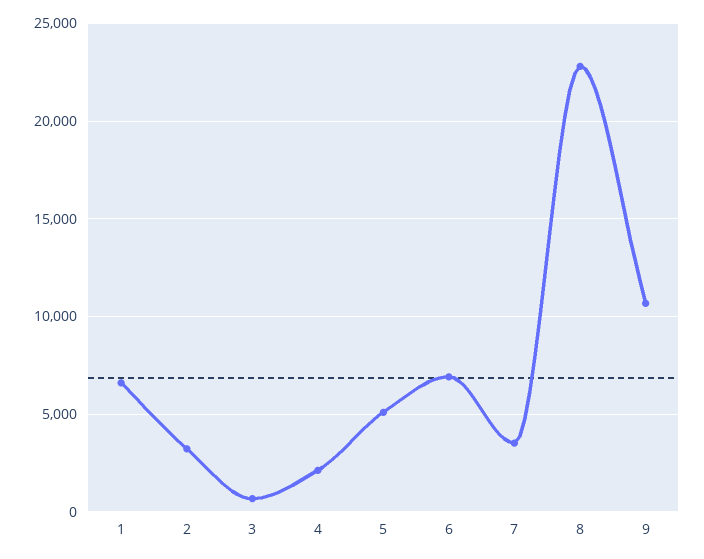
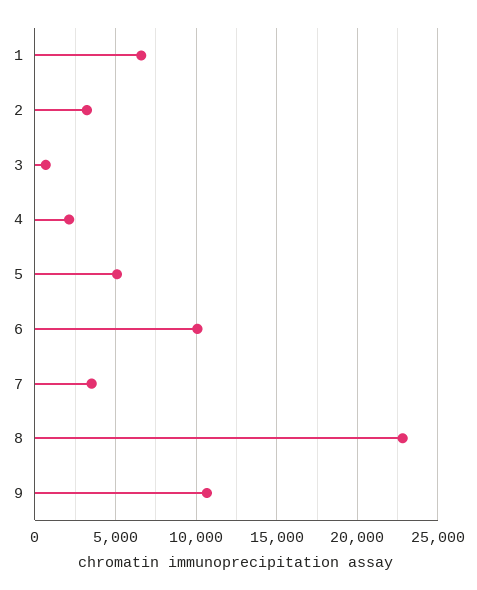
6: 7000 -> 10000

